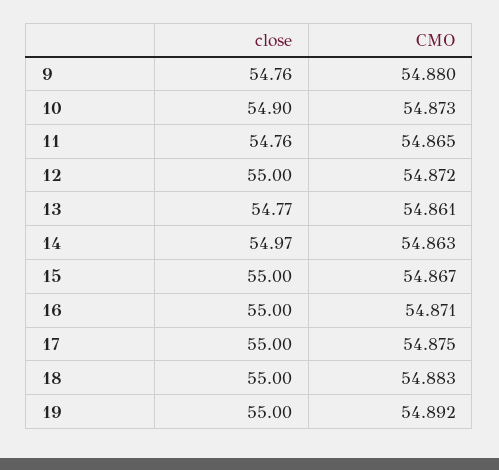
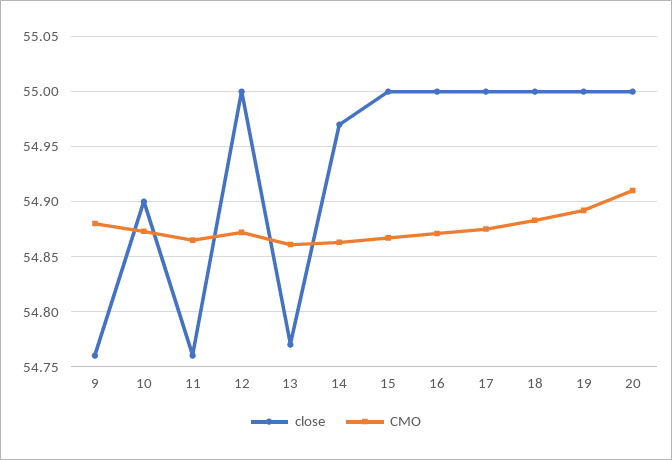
close, 20: none -> 55
CMO, 20: none -> 54.91

